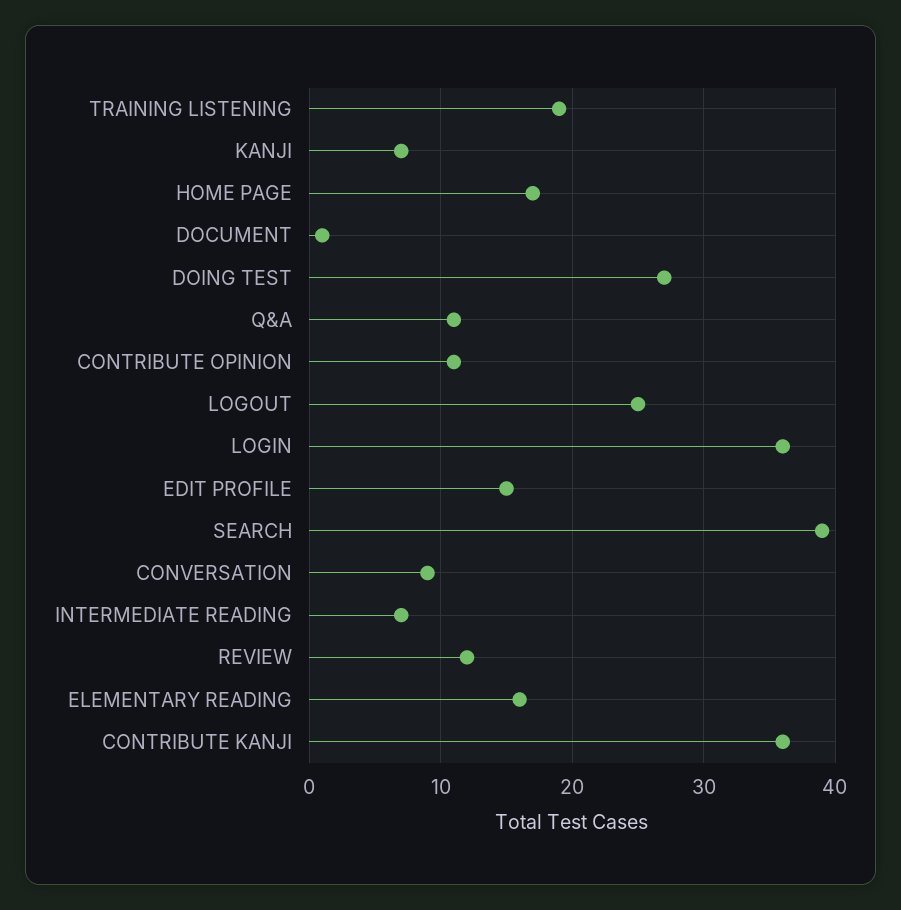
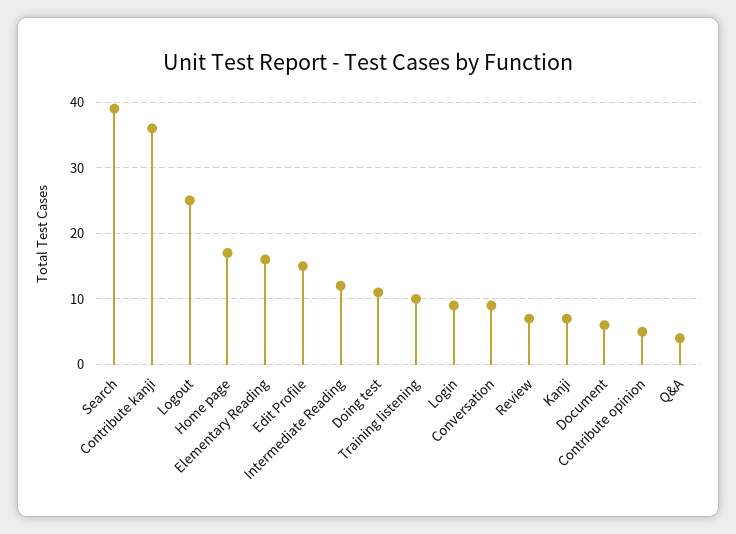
TRAINING LISTENING: 19 -> 10
DOCUMENT: 1 -> 6
DOING TEST: 27 -> 11
Q&A: 11 -> 4
CONTRIBUTE OPINION: 11 -> 5
LOGIN: 36 -> 9
INTERMEDIATE READING: 7 -> 12
REVIEW: 12 -> 7

